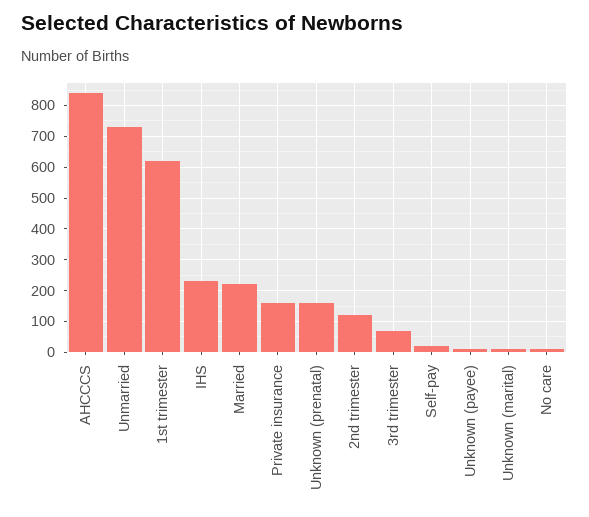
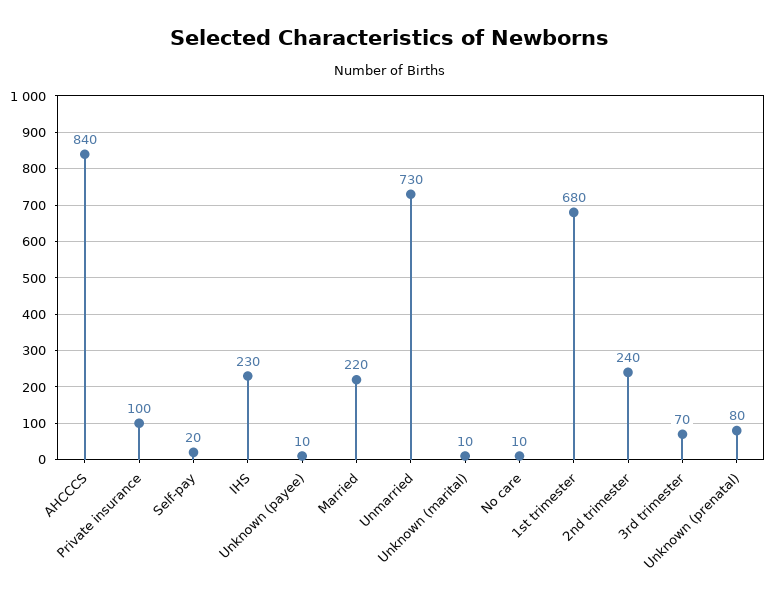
1st trimester: 620 -> 680
Private insurance: 160 -> 100
Unknown (prenatal): 160 -> 80
2nd trimester: 120 -> 240

